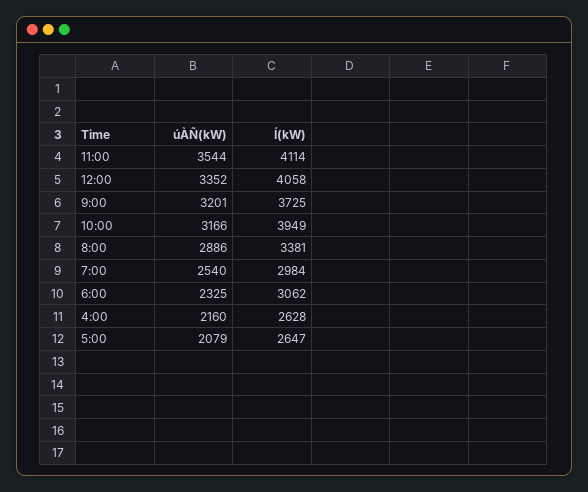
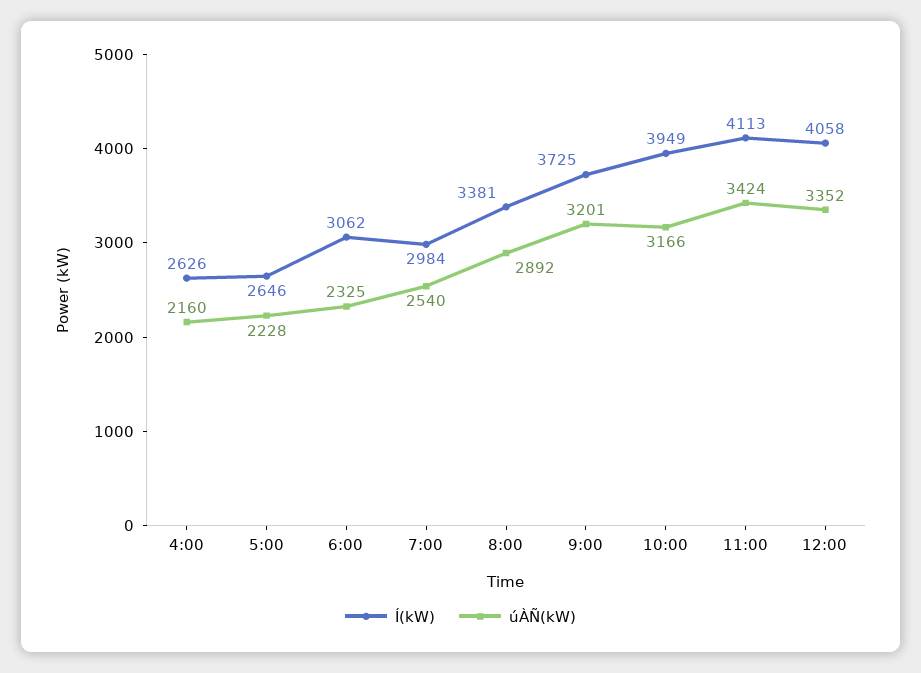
úÀÑ(kW), 11:00: 3544 -> 3424
Í(kW), 11:00: 4114 -> 4113
úÀÑ(kW), 8:00: 2886 -> 2892
Í(kW), 4:00: 2628 -> 2626
úÀÑ(kW), 5:00: 2079 -> 2228
Í(kW), 5:00: 2647 -> 2646

